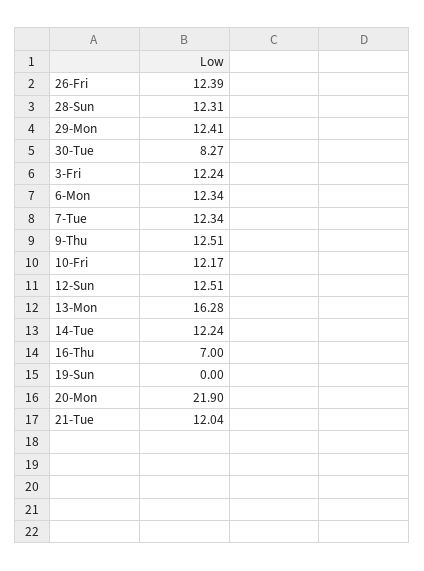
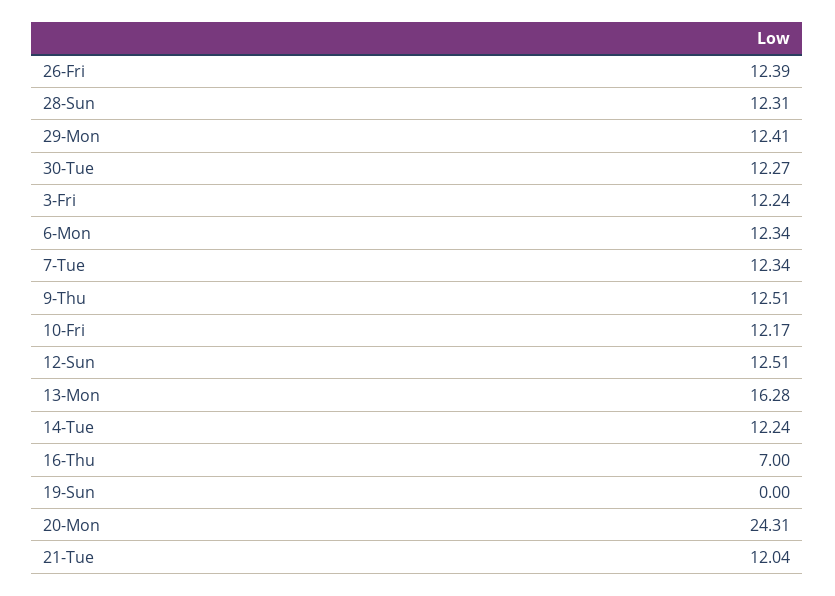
30-Tue: 8.27 -> 12.27
20-Mon: 21.9 -> 24.31

